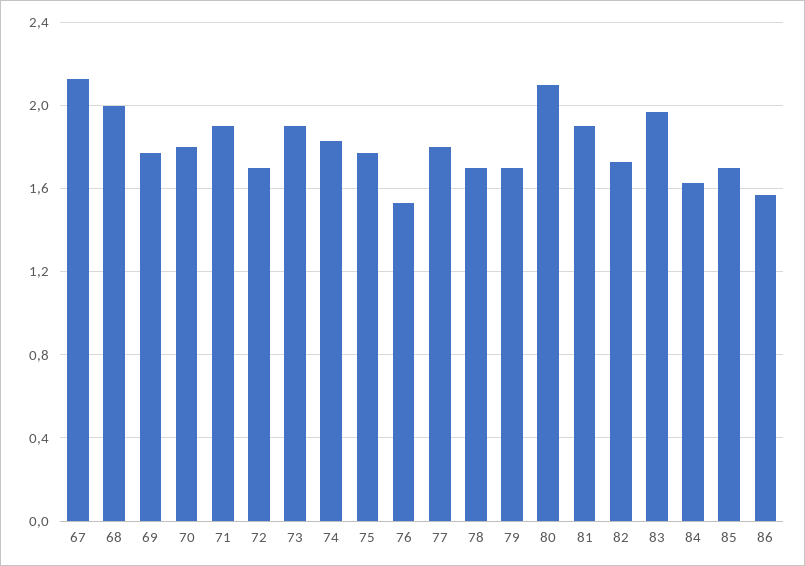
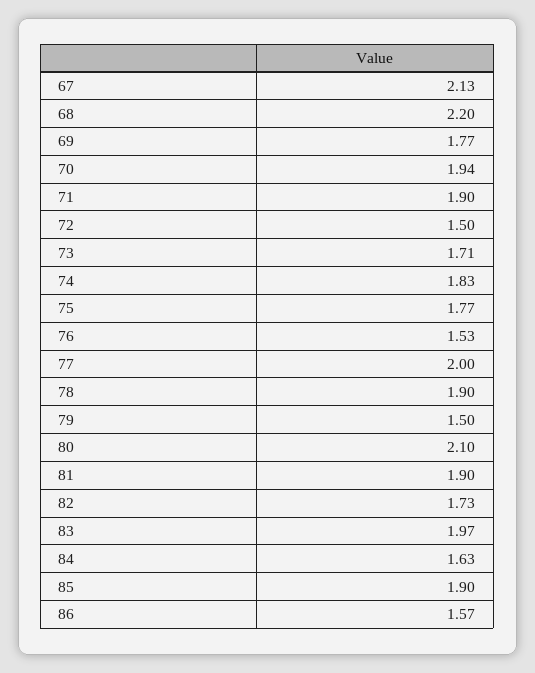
68: 2 -> 2.2
70: 1.8 -> 1.94
72: 1.7 -> 1.5
73: 1.9 -> 1.71
77: 1.8 -> 2
78: 1.7 -> 1.9
79: 1.7 -> 1.5
85: 1.7 -> 1.9

